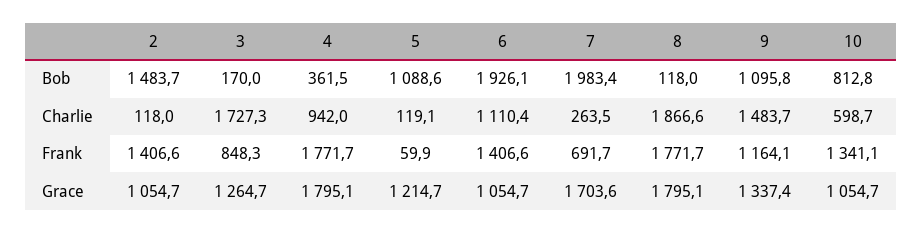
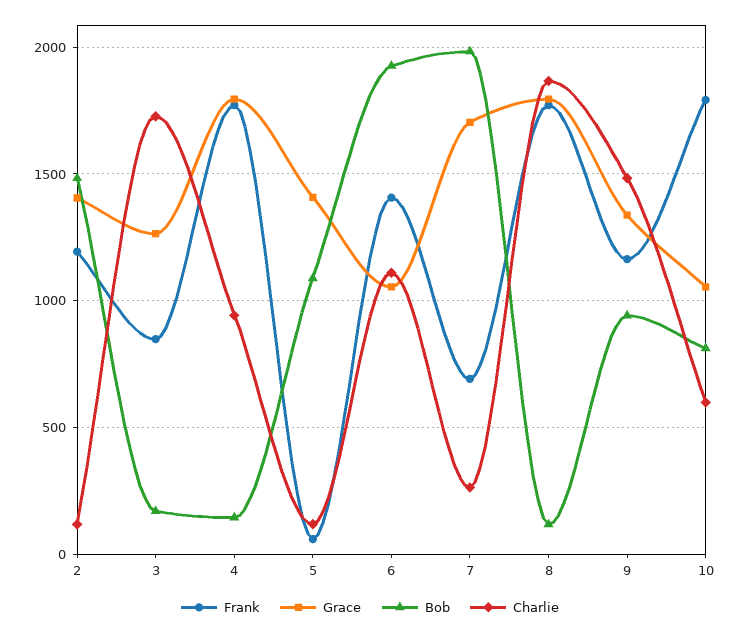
Bob, 4: 361.5 -> 150
Bob, 9: 1095.8 -> 950
Frank, 2: 1406.6 -> 1200
Frank, 10: 1341.1 -> 1800
Grace, 2: 1054.7 -> 1400
Grace, 5: 1214.7 -> 1400

